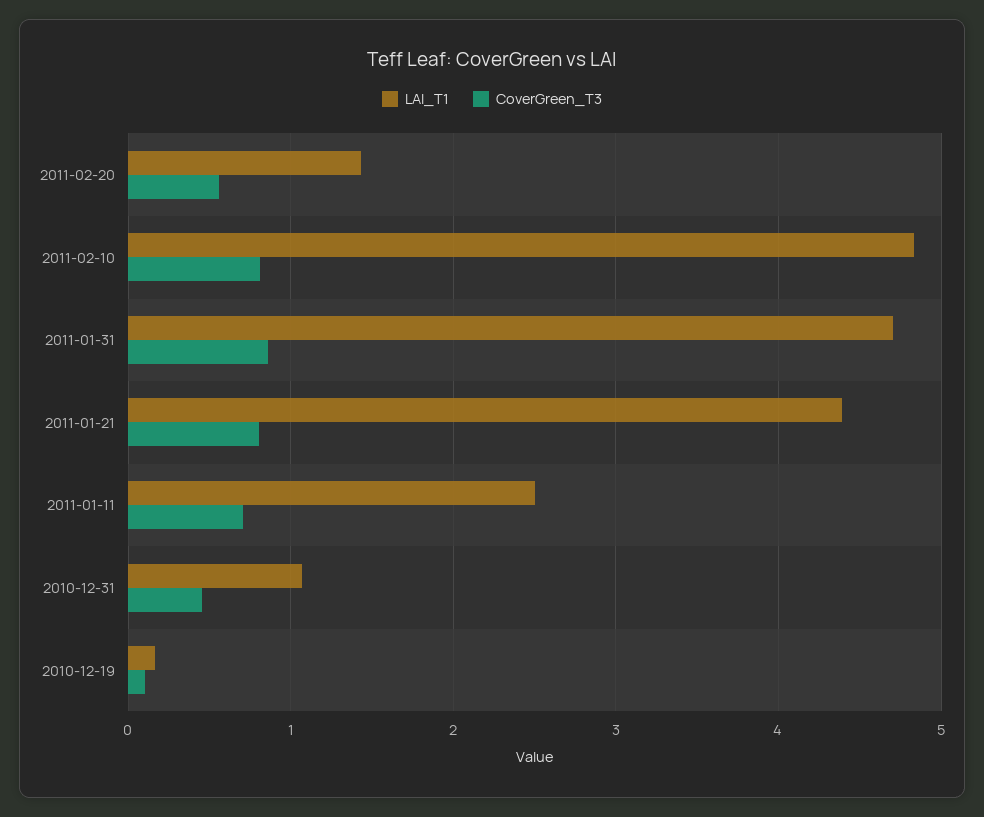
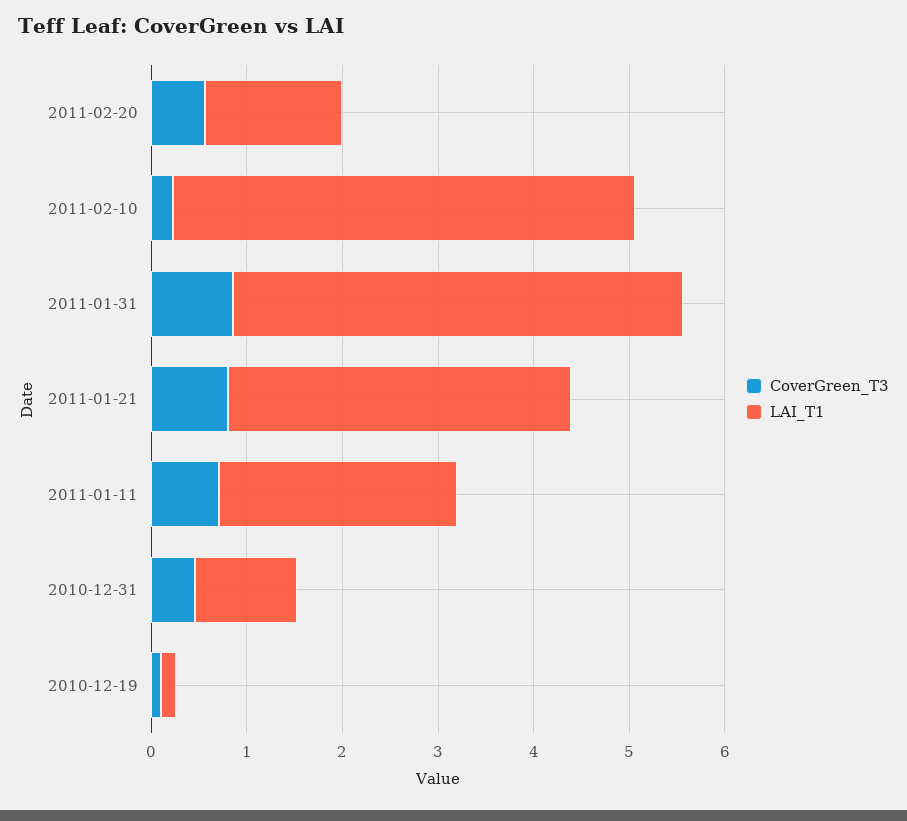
CoverGreen_T3, 2011-02-10: 0.8 -> 0.2
LAI_T1, 2011-01-21: 4.4 -> 3.6

